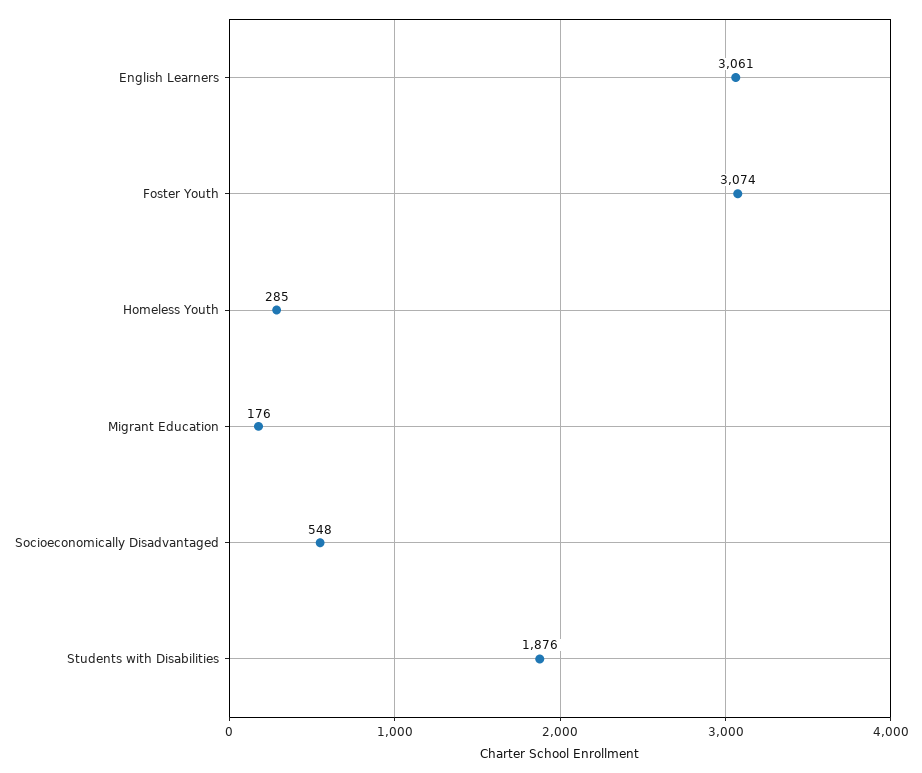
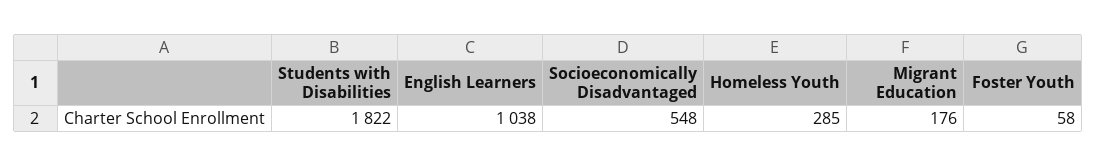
English Learners: 3061 -> 1038
Foster Youth: 3074 -> 58
Students with Disabilities: 1876 -> 1822

